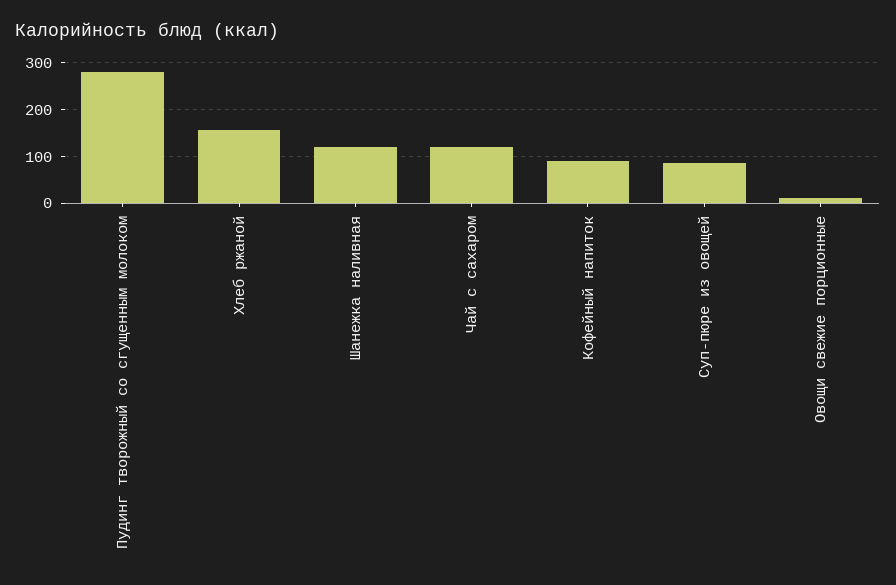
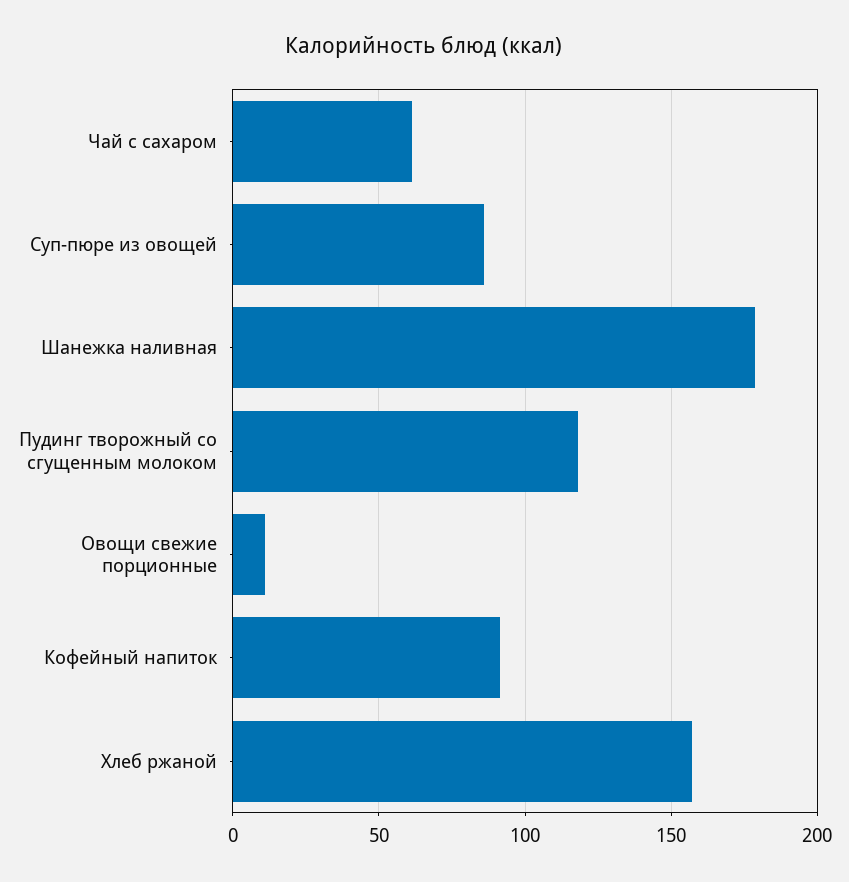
Пудинг творожный со сгущенным молоком: 280 -> 120
Шанежка наливная: 120 -> 180
Чай с сахаром: 120 -> 60

